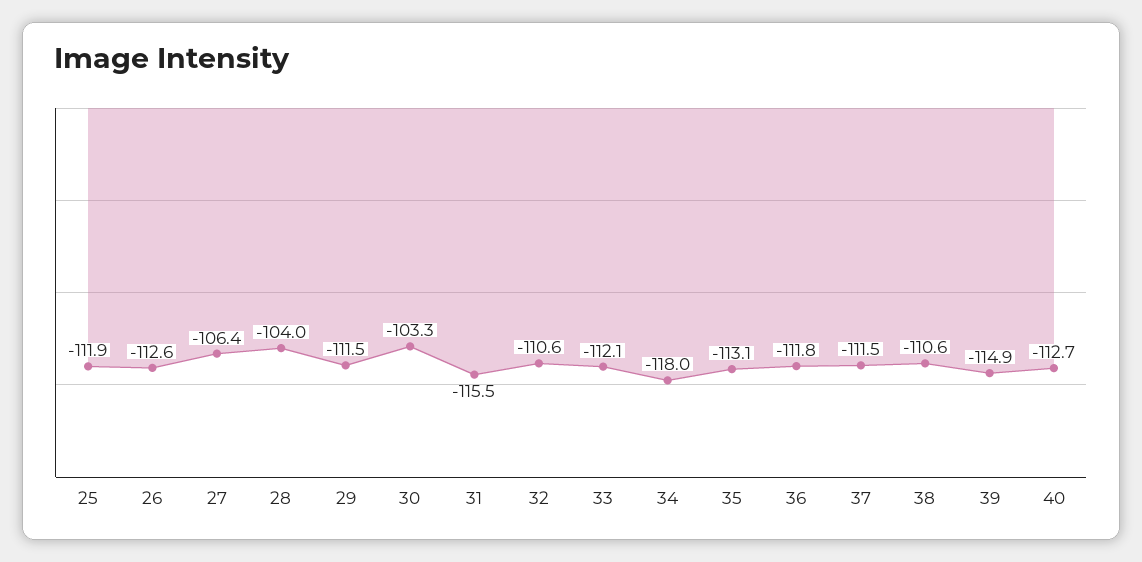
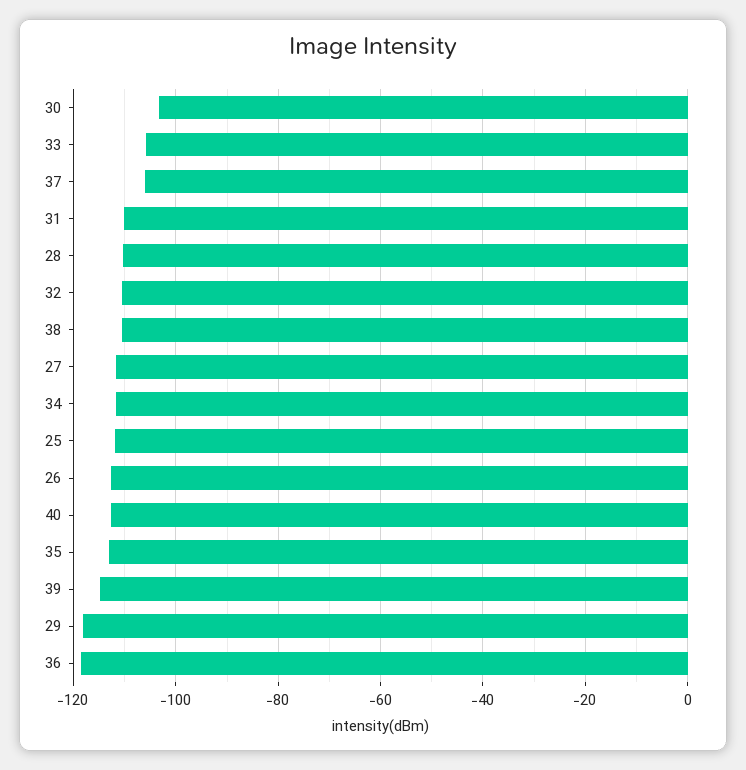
27: -106.4 -> -112
28: -104 -> -110
29: -111.5 -> -118
31: -115.5 -> -110
33: -112.1 -> -106
34: -118 -> -112
36: -111.8 -> -118
37: -111.5 -> -106

